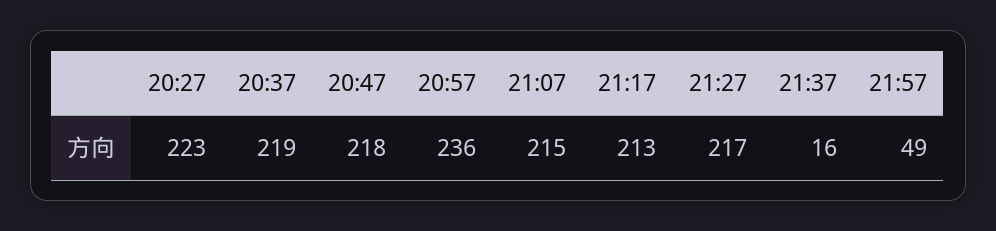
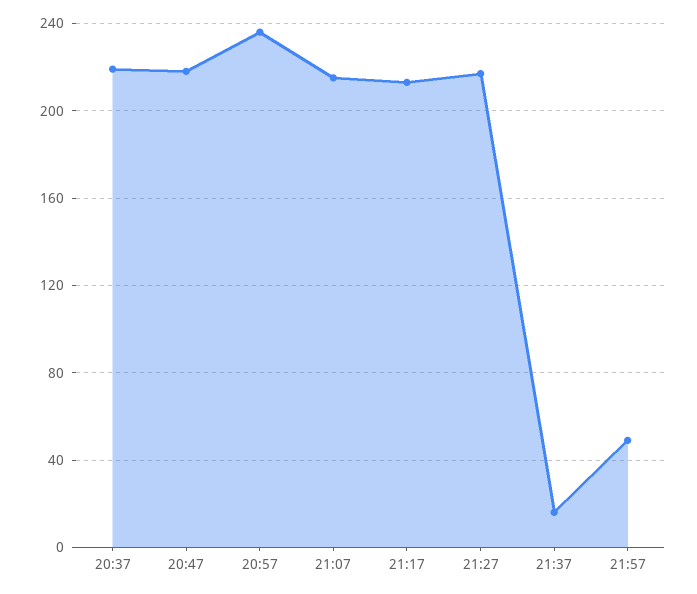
20:27: 223 -> none

